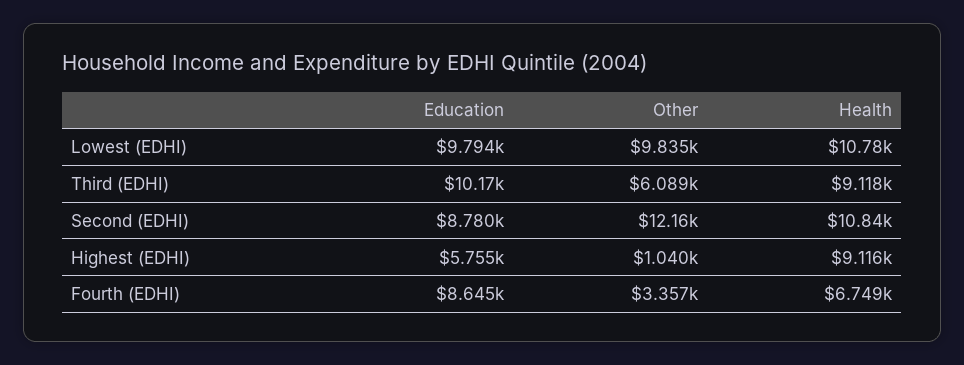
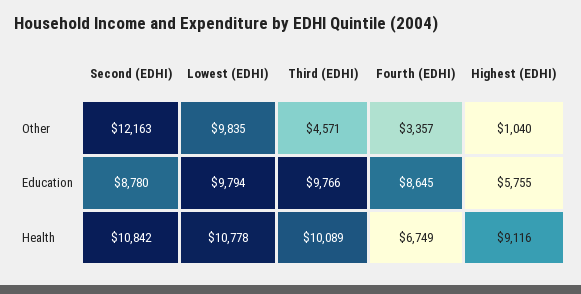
Education, Third (EDHI): 10170 -> 9766
Other, Third (EDHI): 6089 -> 4571
Health, Third (EDHI): 9118 -> 10089

